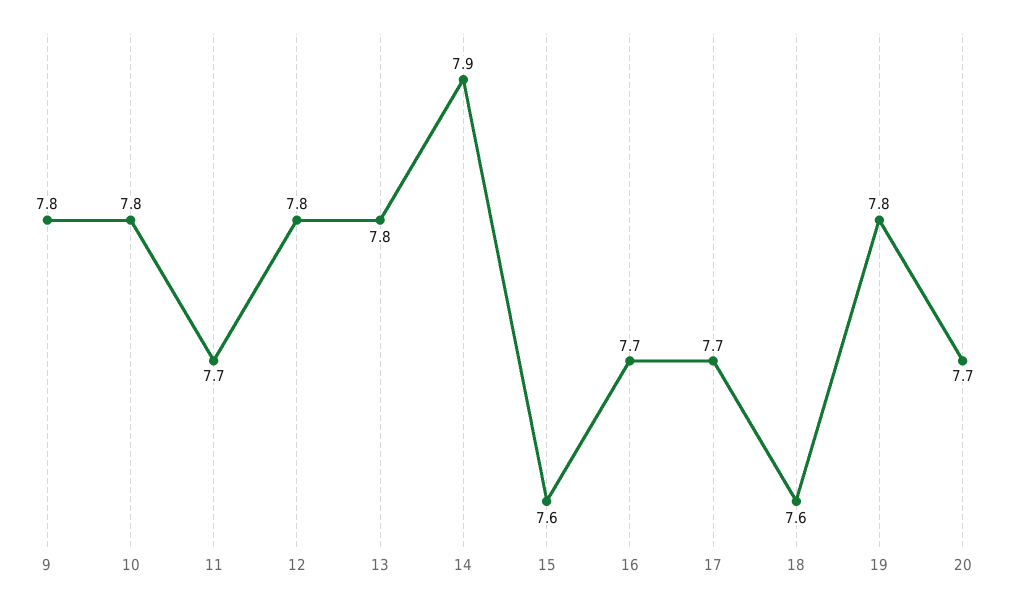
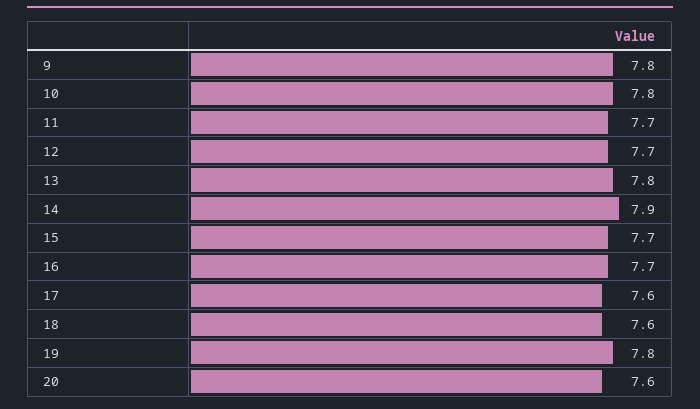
12: 7.8 -> 7.7
15: 7.6 -> 7.7
17: 7.7 -> 7.6
20: 7.7 -> 7.6

